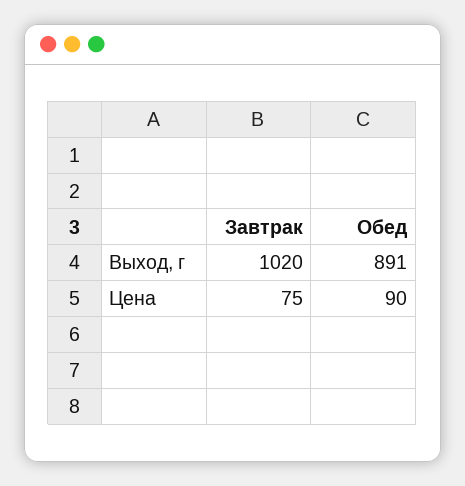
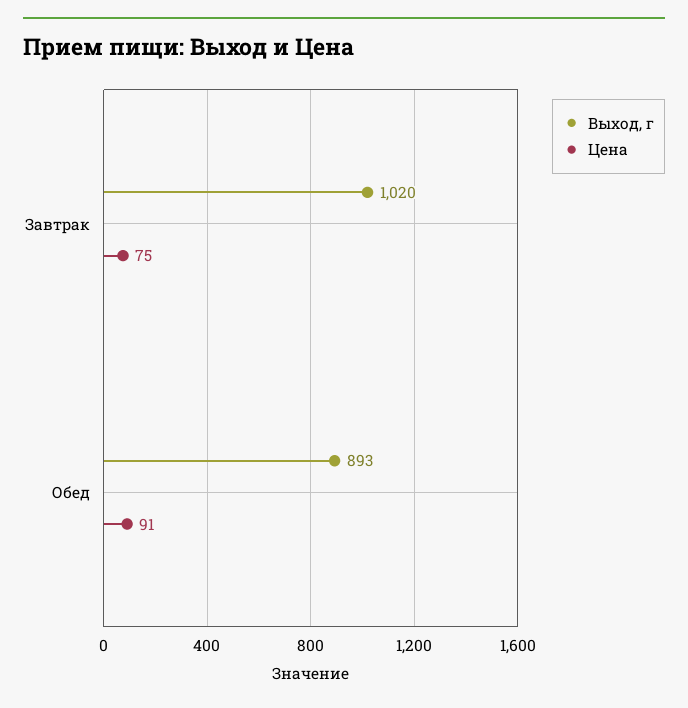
Выход, г, Обед: 891 -> 893
Цена, Обед: 90 -> 91

